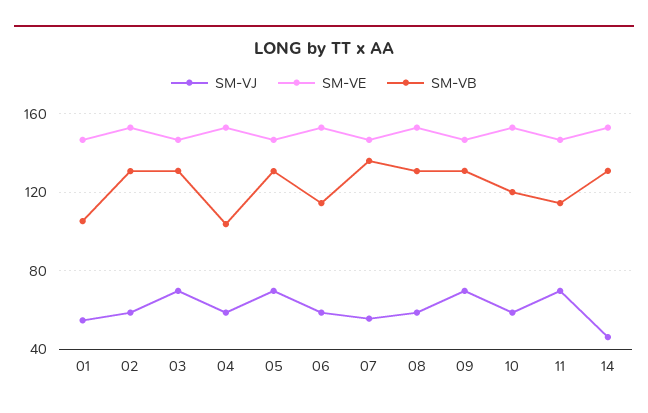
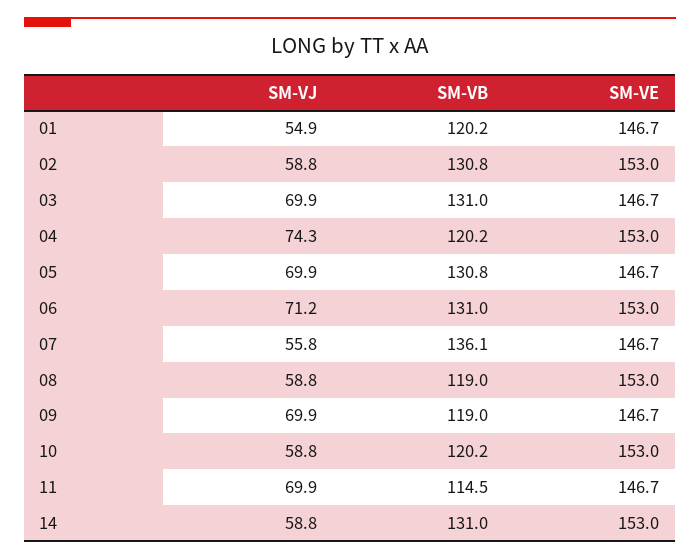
SM-VB, 01: 105 -> 120.2
SM-VJ, 04: 60 -> 74.3
SM-VB, 04: 105 -> 120.2
SM-VJ, 06: 60 -> 71.2
SM-VB, 06: 115 -> 131
SM-VB, 08: 130 -> 119
SM-VB, 09: 130 -> 119
SM-VJ, 14: 45 -> 58.8

